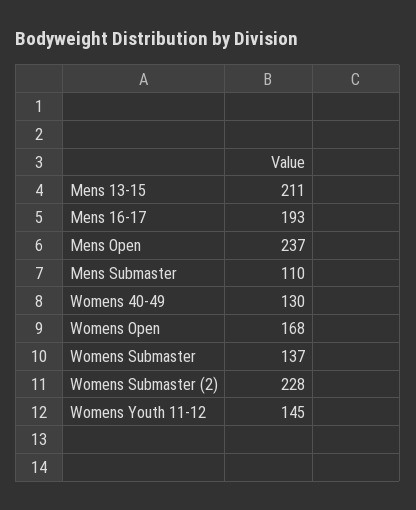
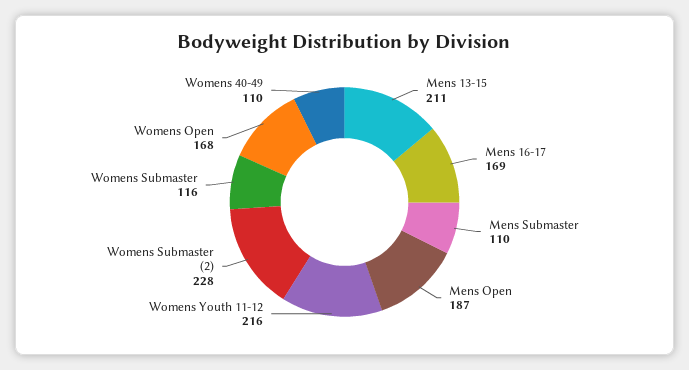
Mens 16-17: 193 -> 169
Mens Open: 237 -> 187
Womens 40-49: 130 -> 110
Womens Submaster: 137 -> 116
Womens Youth 11-12: 145 -> 216

